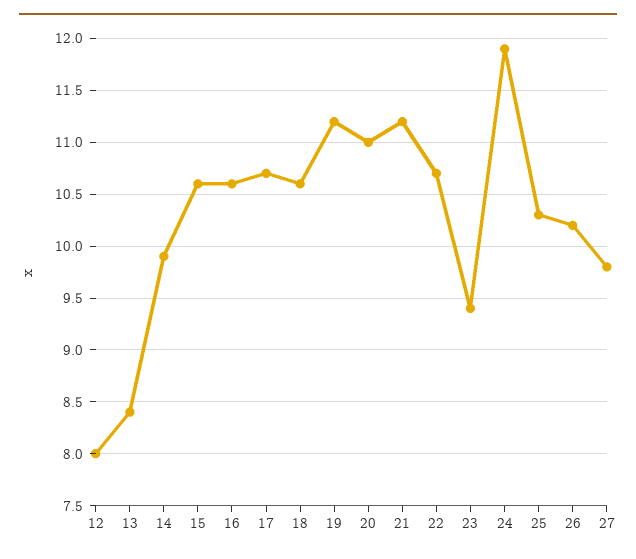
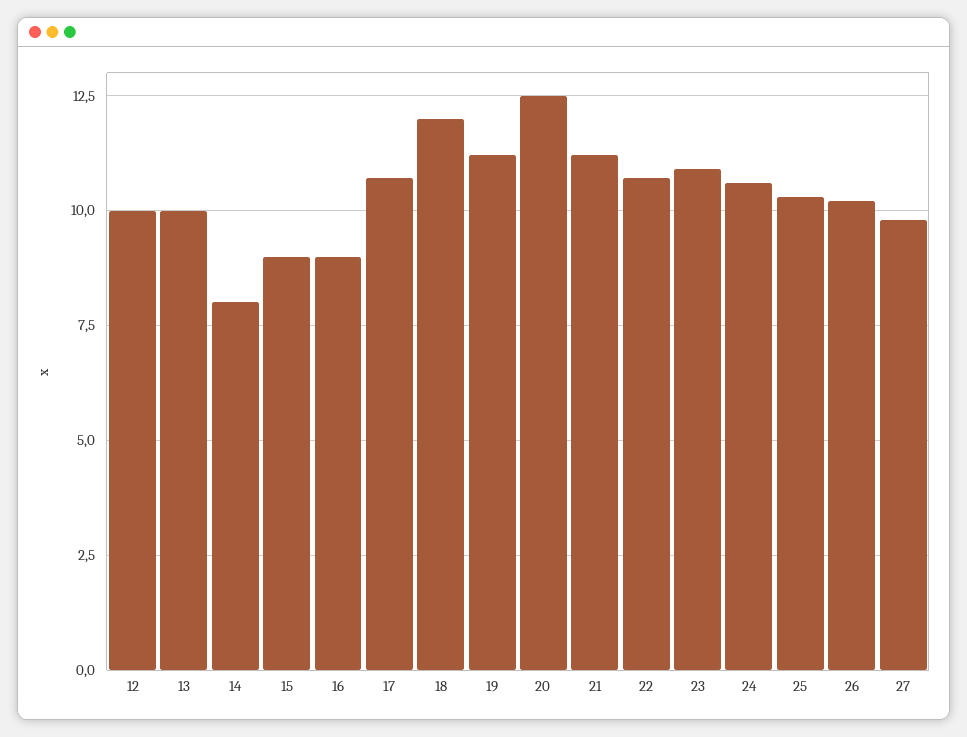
12: 8 -> 10
13: 8.4 -> 10
14: 9.9 -> 8
15: 10.6 -> 9
16: 10.6 -> 9
18: 10.6 -> 12
20: 11 -> 12.5
23: 9.4 -> 11
24: 11.9 -> 10.5

